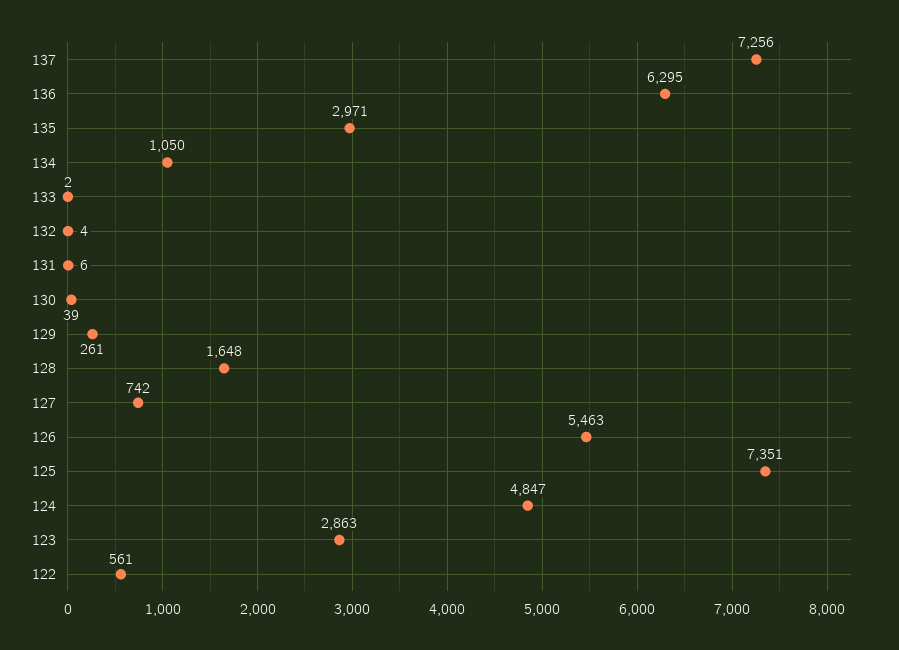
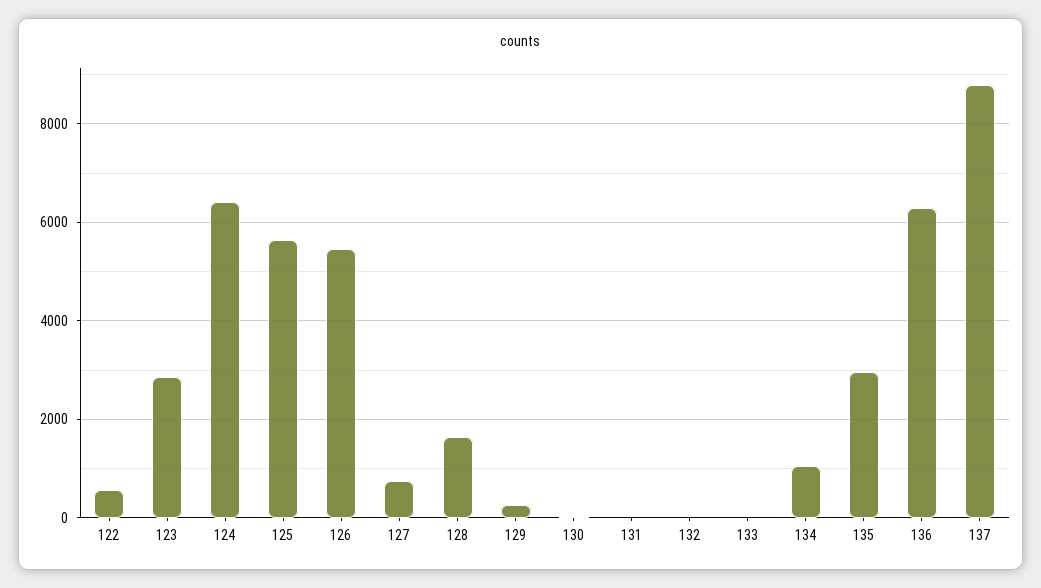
137: 7256 -> 8800
125: 7351 -> 5600
124: 4847 -> 6400

